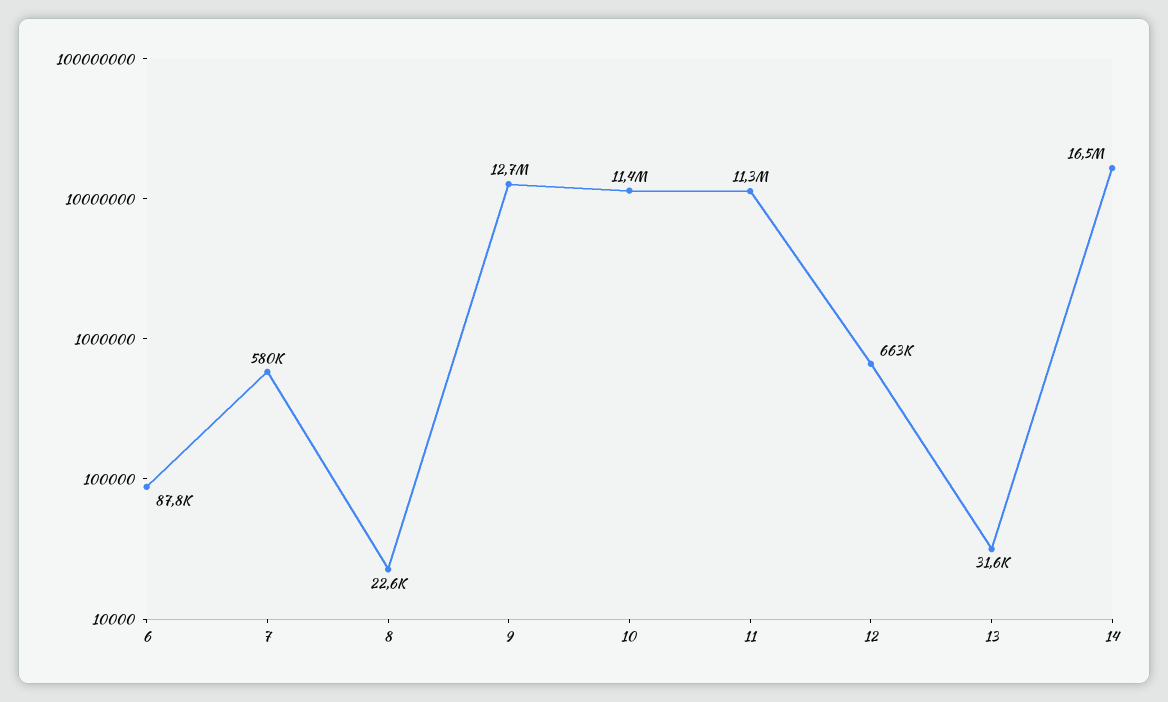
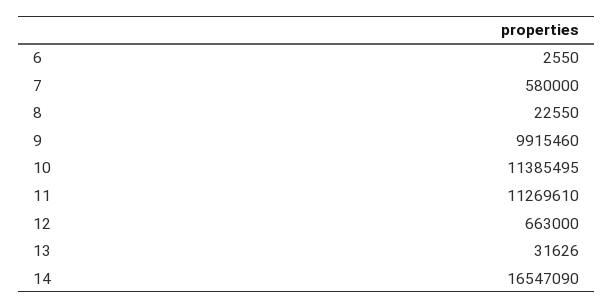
6: 87800 -> 2550
9: 12700000 -> 9915460

